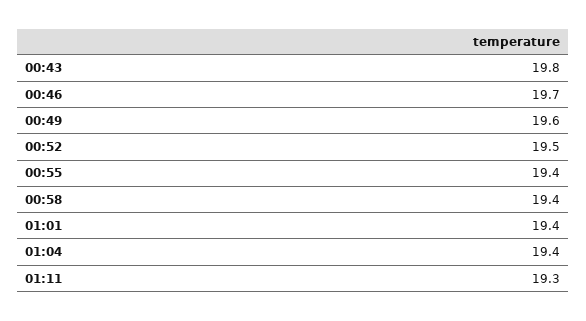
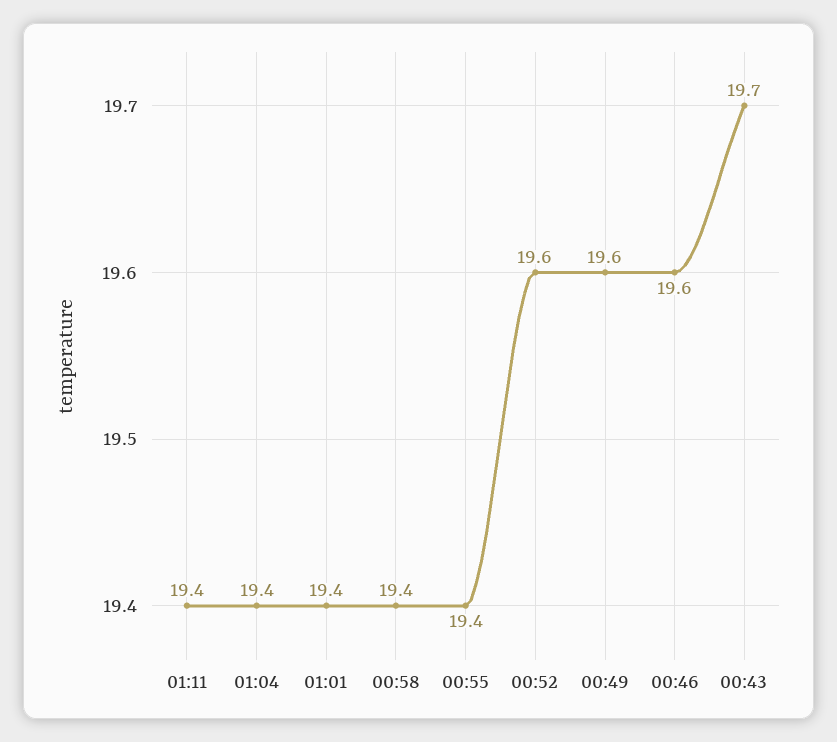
00:43: 19.8 -> 19.7
00:46: 19.7 -> 19.6
00:52: 19.5 -> 19.6
01:11: 19.3 -> 19.4

